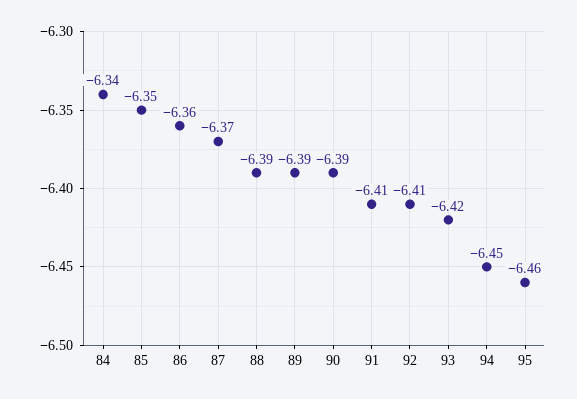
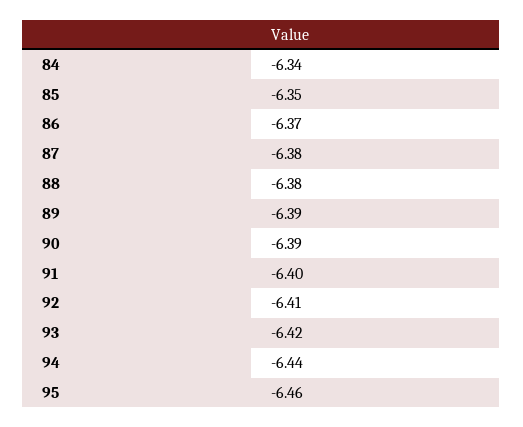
86: -6.36 -> -6.37
87: -6.37 -> -6.38
88: -6.39 -> -6.38
91: -6.41 -> -6.4
94: -6.45 -> -6.44

